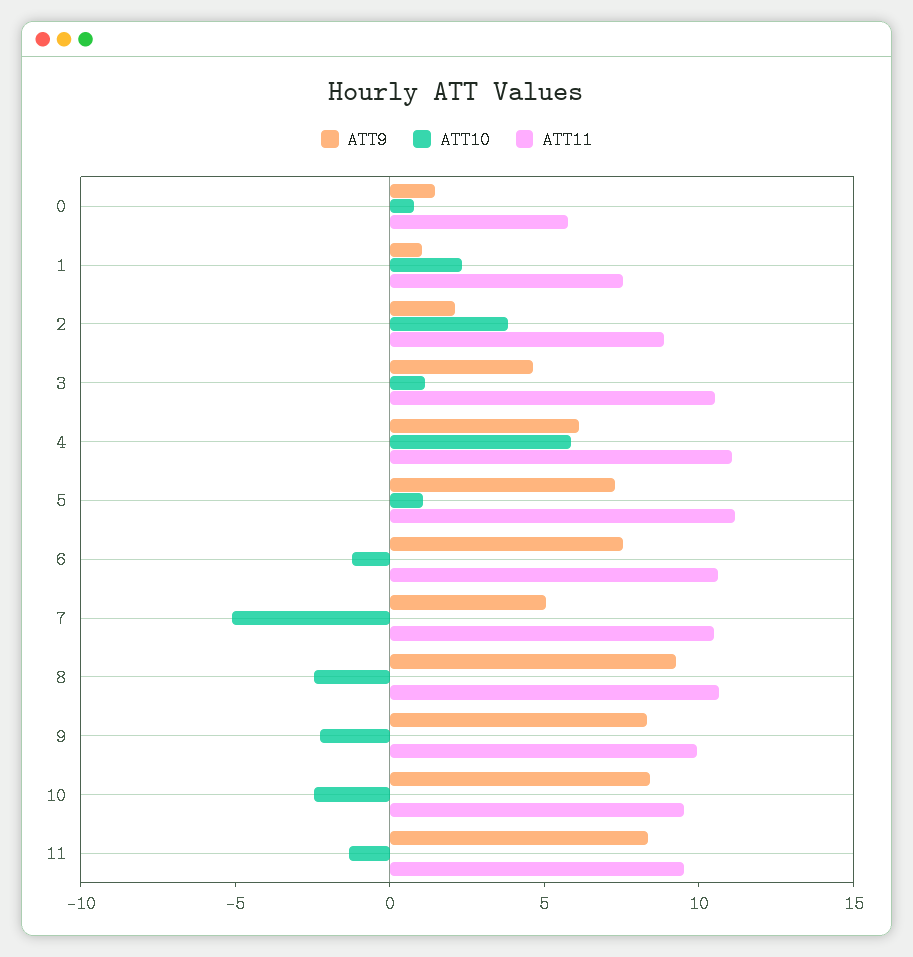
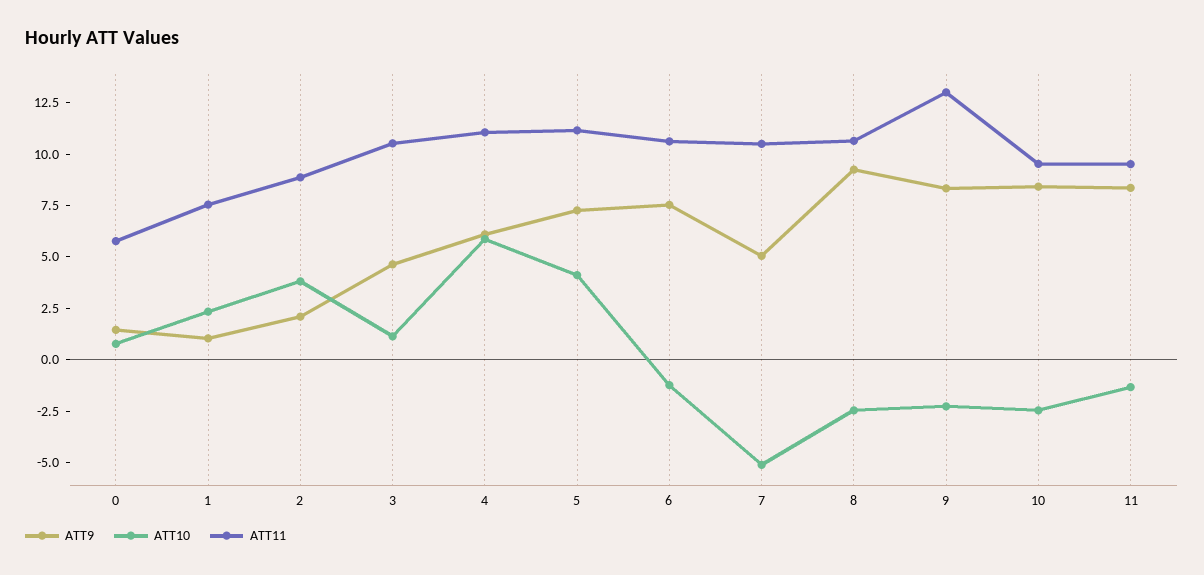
ATT10, 5: 1 -> 4
ATT11, 9: 10 -> 13

